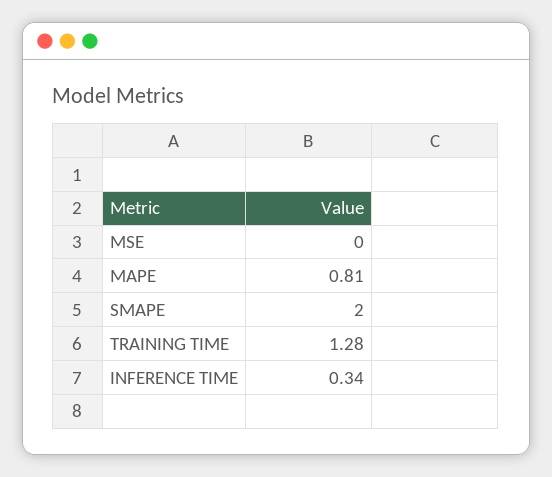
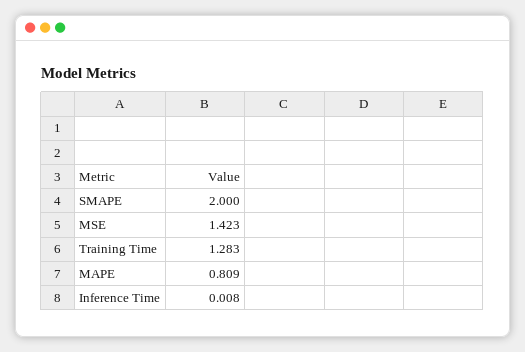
MSE: 0 -> 1.423
INFERENCE TIME: 0.34 -> 0.008

